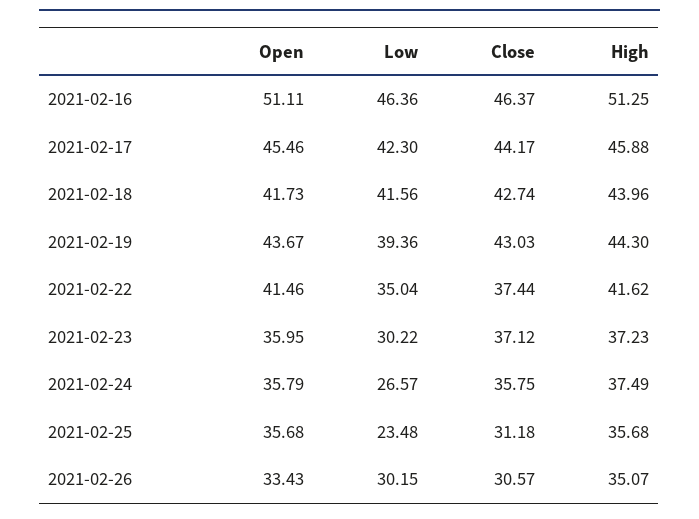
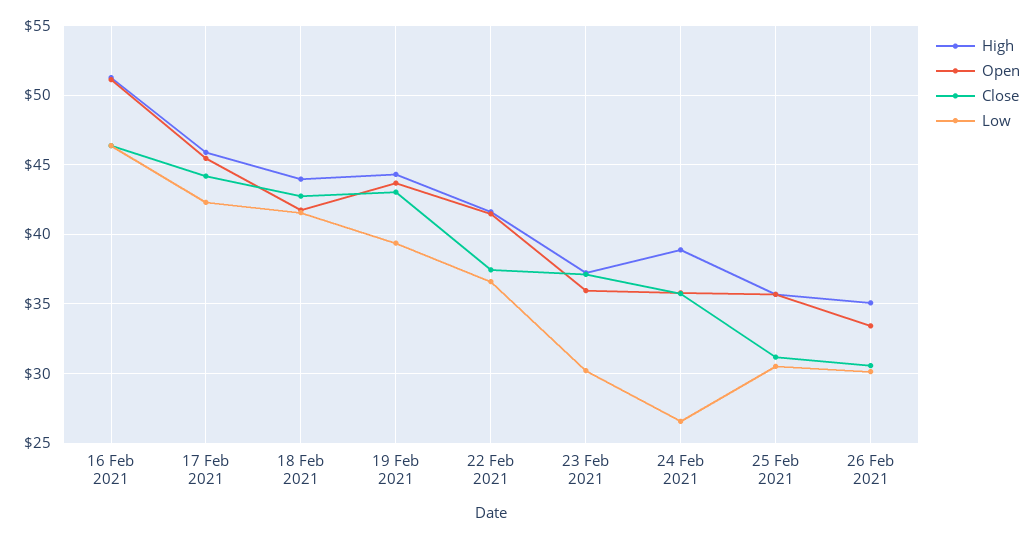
Low, 2021-02-22: 35.04 -> 36.5
High, 2021-02-24: 37.49 -> 39
Low, 2021-02-25: 23.48 -> 30.5

